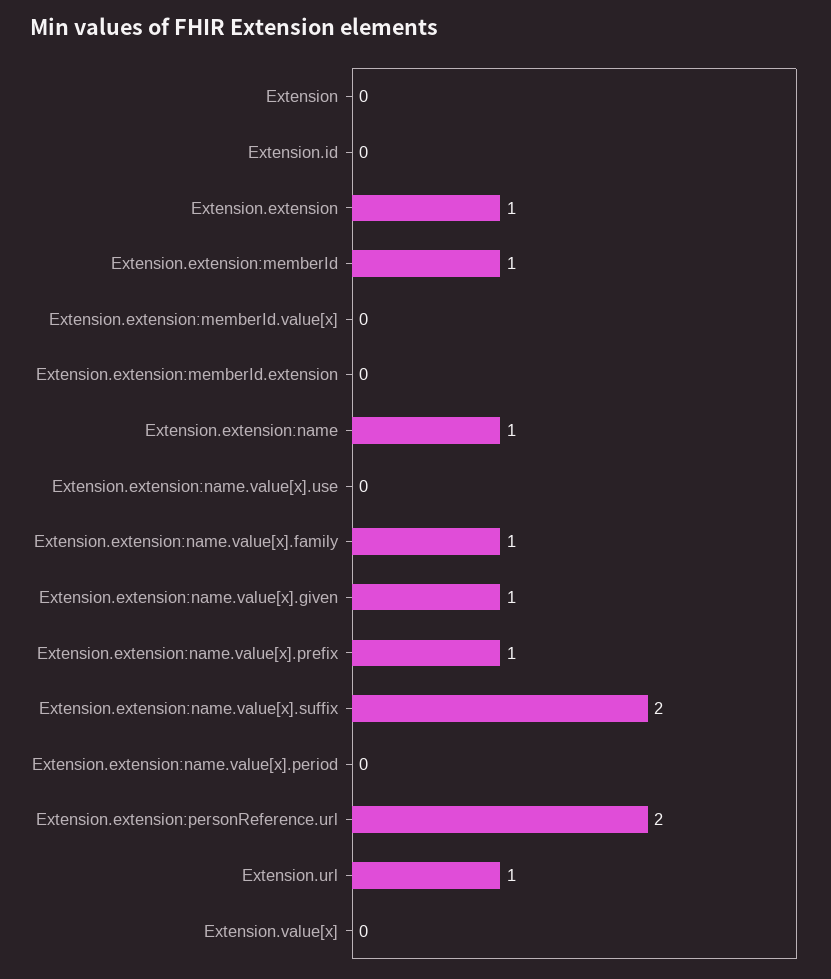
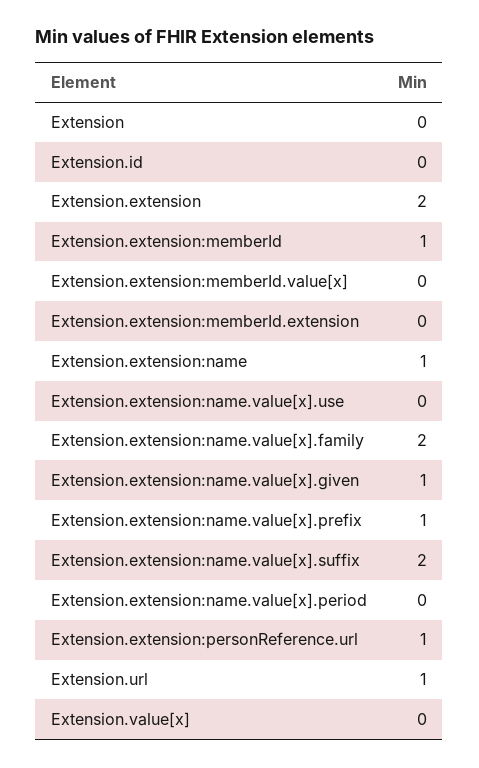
Extension.extension: 1 -> 2
Extension.extension:name.value[x].family: 1 -> 2
Extension.extension:personReference.url: 2 -> 1

